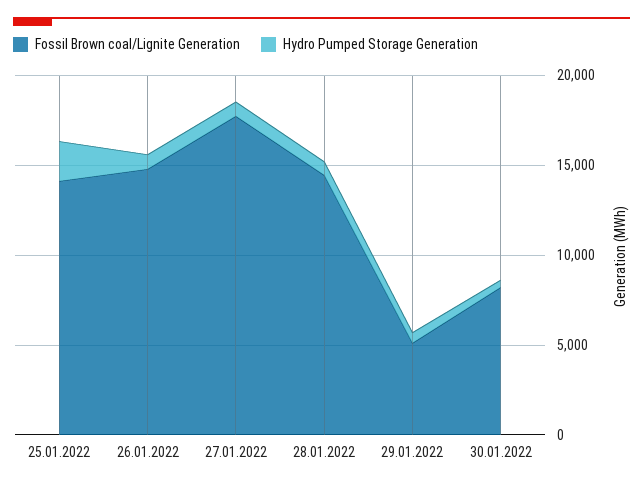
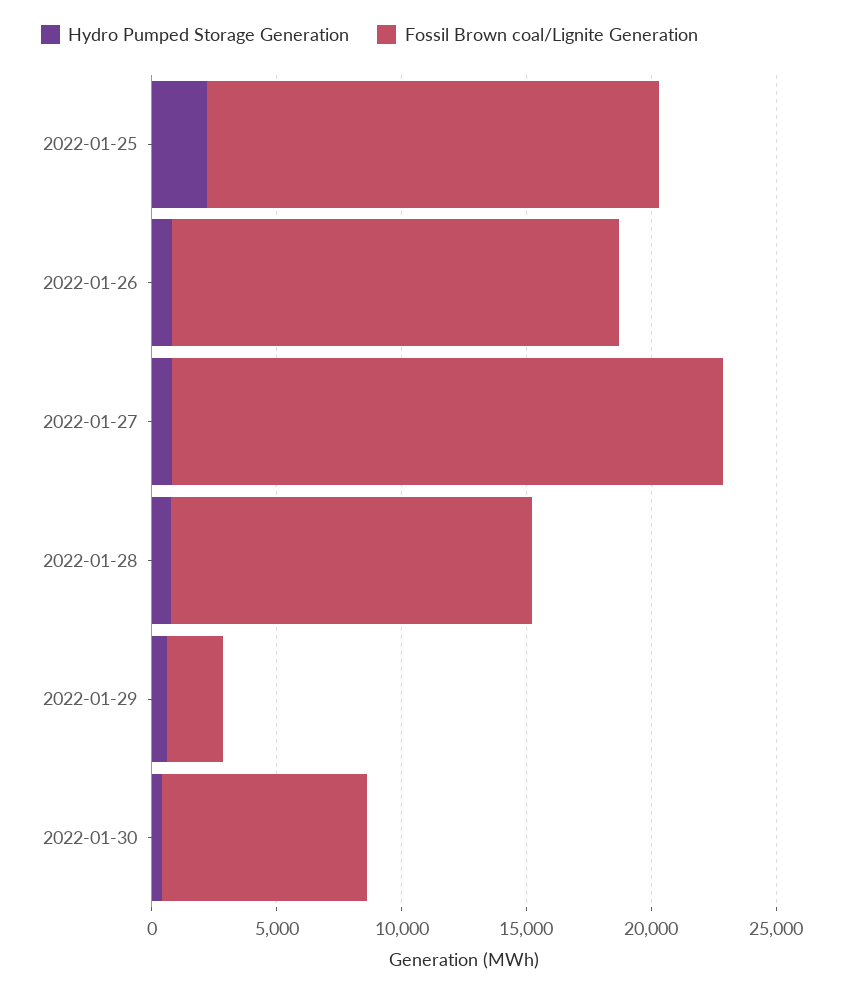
Fossil Brown coal/Lignite Generation, 25.01.2022: 14000 -> 18000
Fossil Brown coal/Lignite Generation, 26.01.2022: 15000 -> 18000
Fossil Brown coal/Lignite Generation, 27.01.2022: 18000 -> 22000
Fossil Brown coal/Lignite Generation, 29.01.2022: 5000 -> 2000

